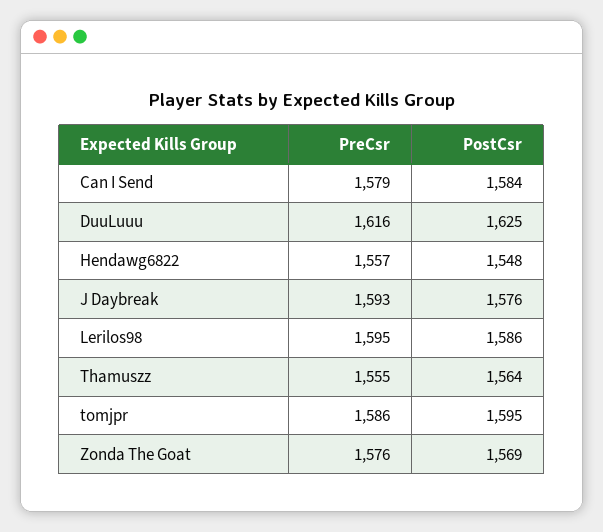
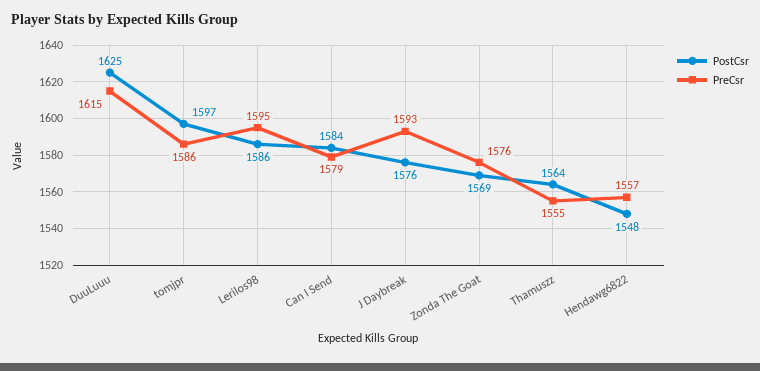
PreCsr, DuuLuuu: 1616 -> 1615
PostCsr, tomjpr: 1595 -> 1597

